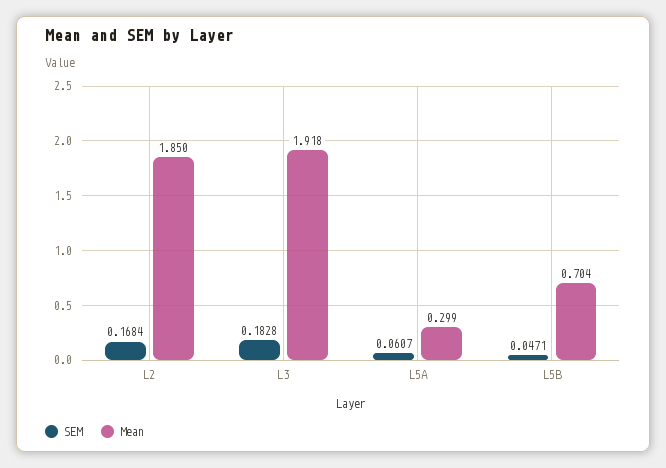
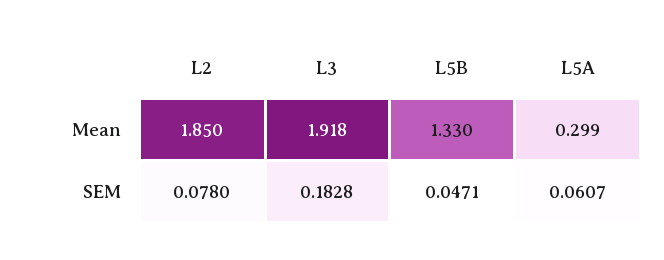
SEM, L2: 0.1684 -> 0.078
Mean, L5B: 0.704 -> 1.33

